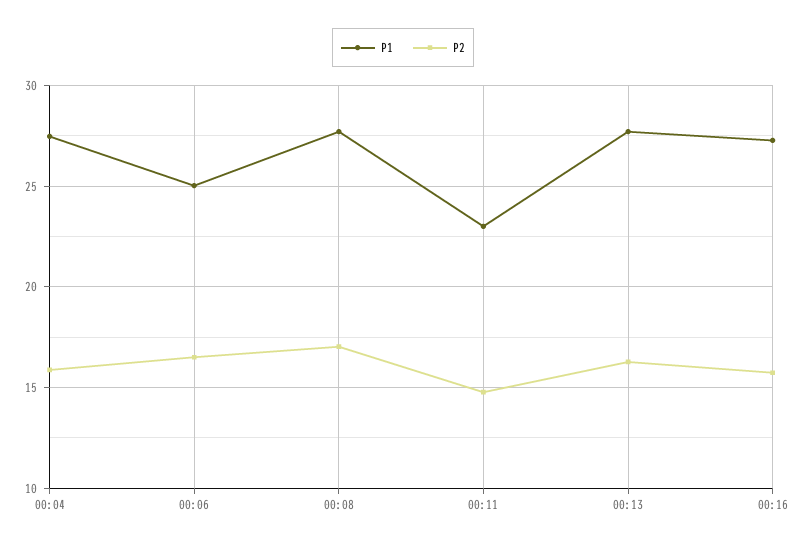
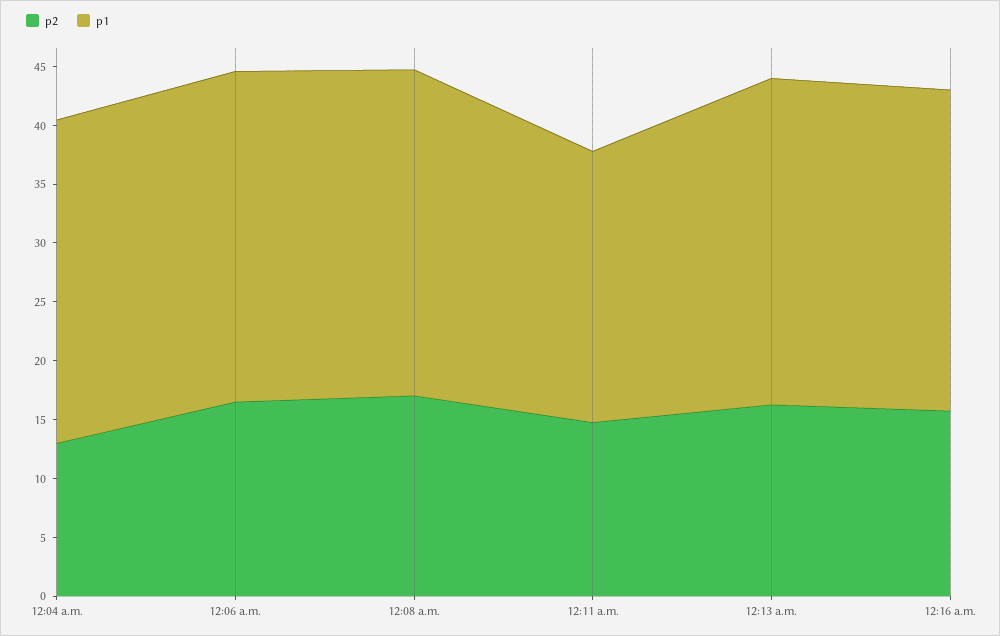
P2, 00:04: 16 -> 13
P1, 00:06: 25 -> 28

